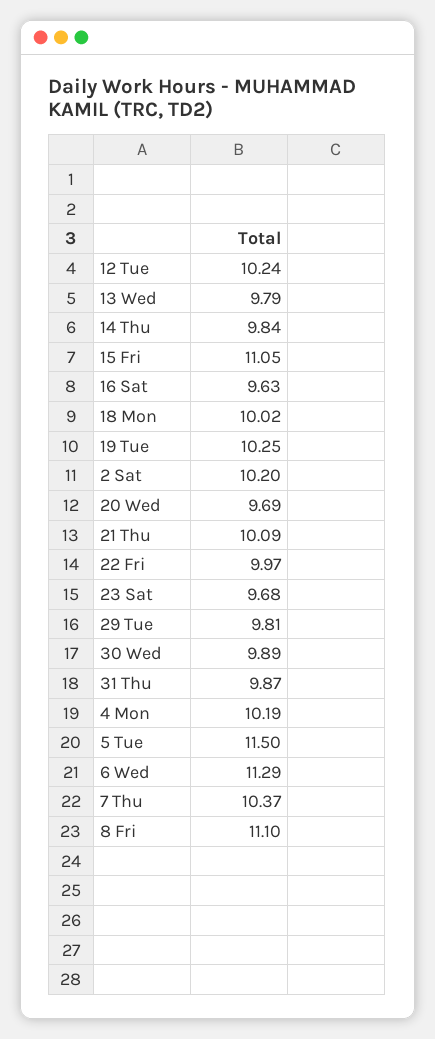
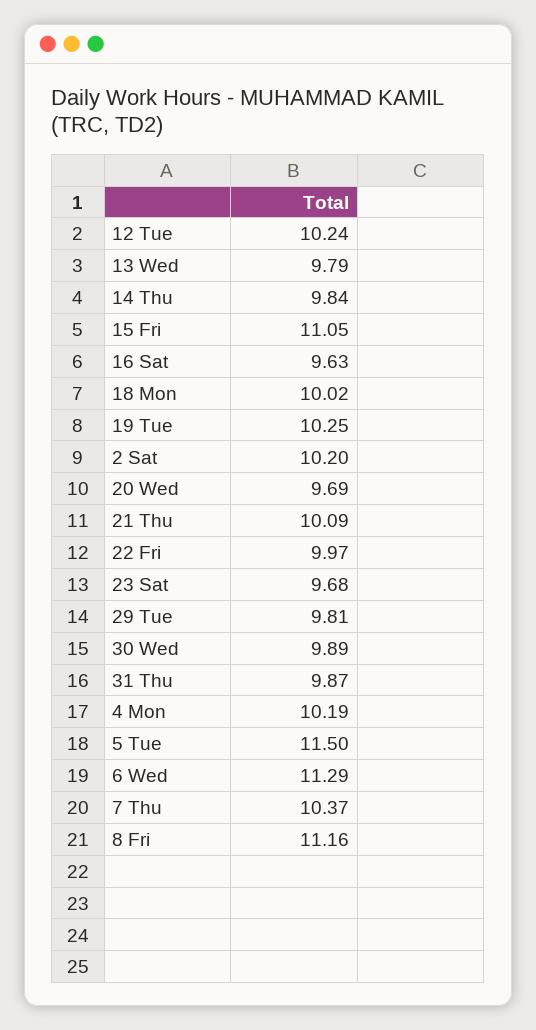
8 Fri: 11.1 -> 11.16

